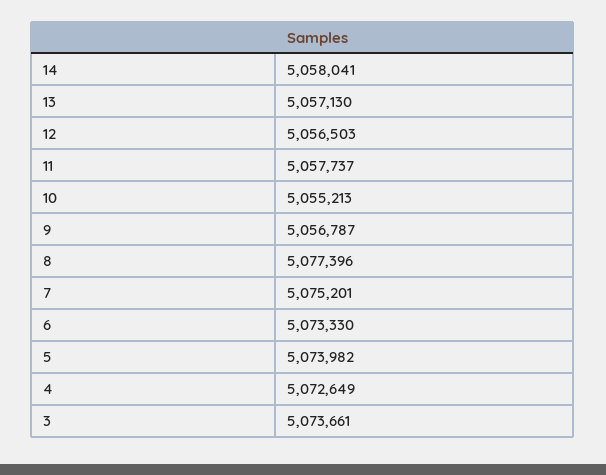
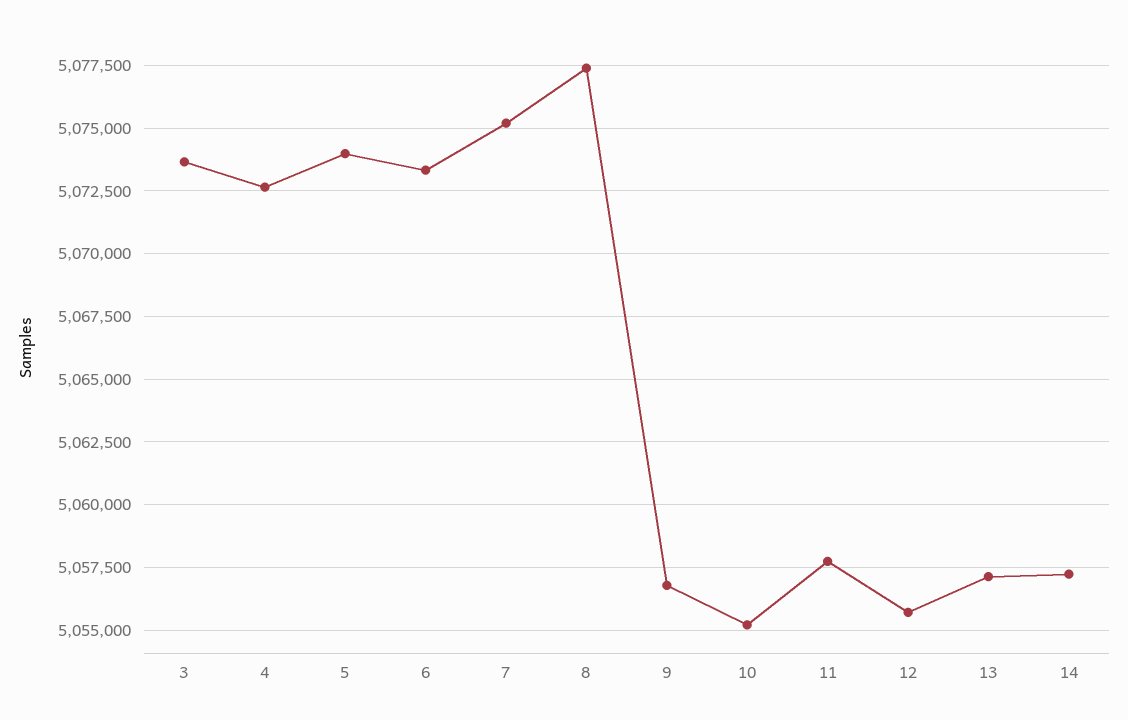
14: 5058041 -> 5057250
12: 5056503 -> 5055750

